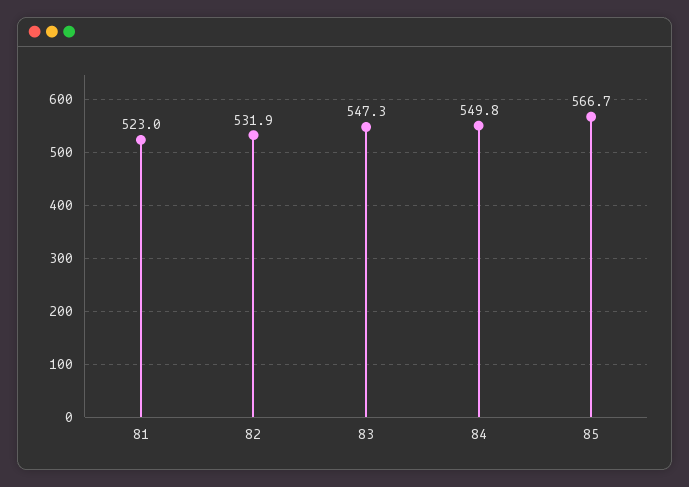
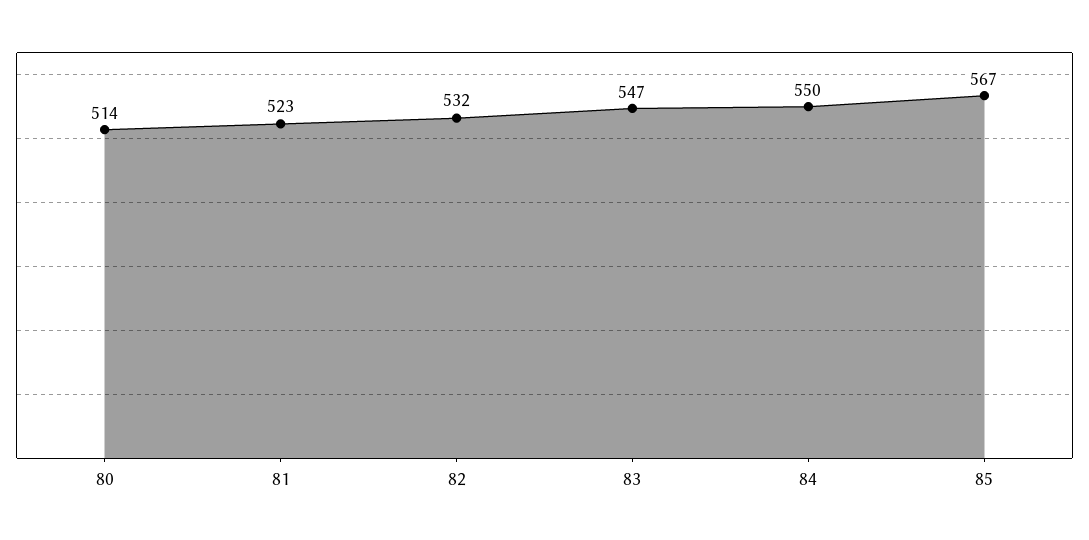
80: none -> 514

